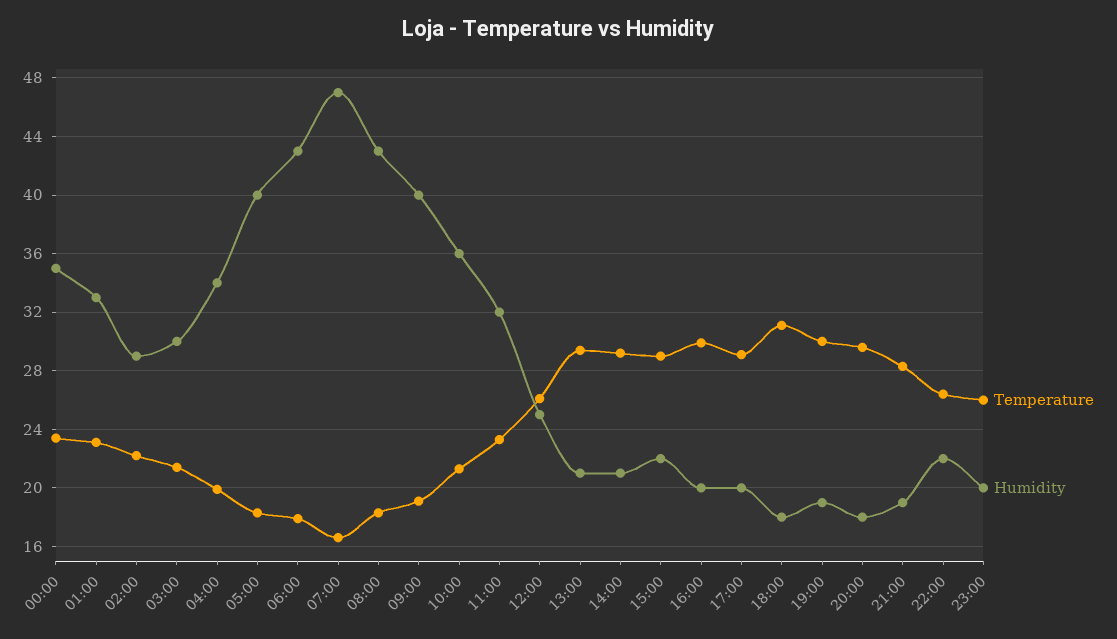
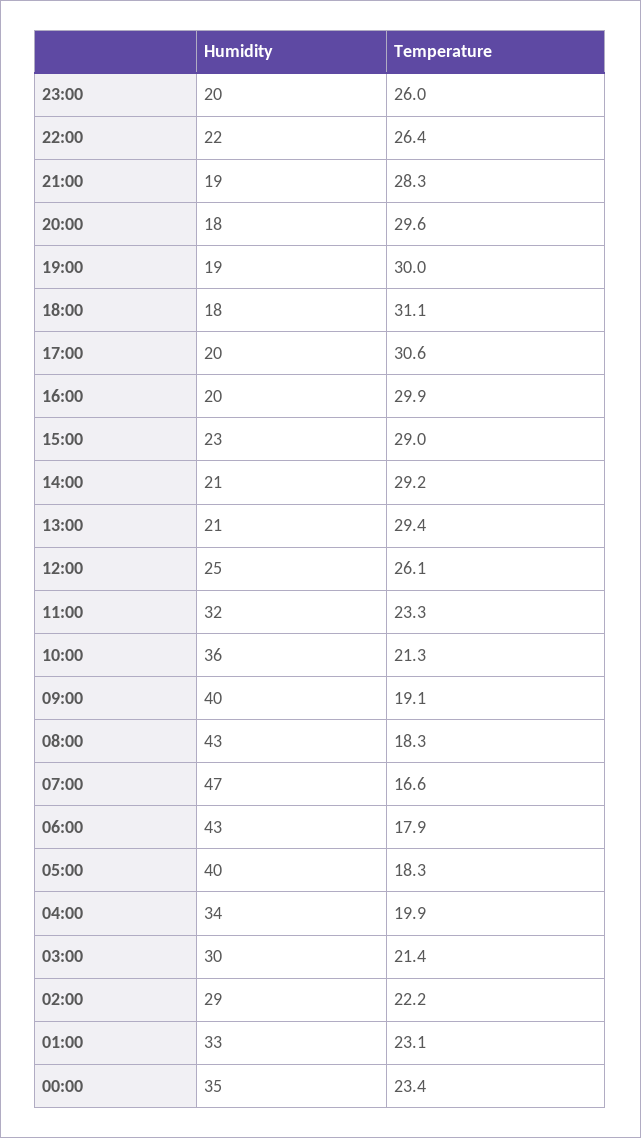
Humidity, 15:00: 22 -> 23
Temperature, 17:00: 29 -> 30.6

